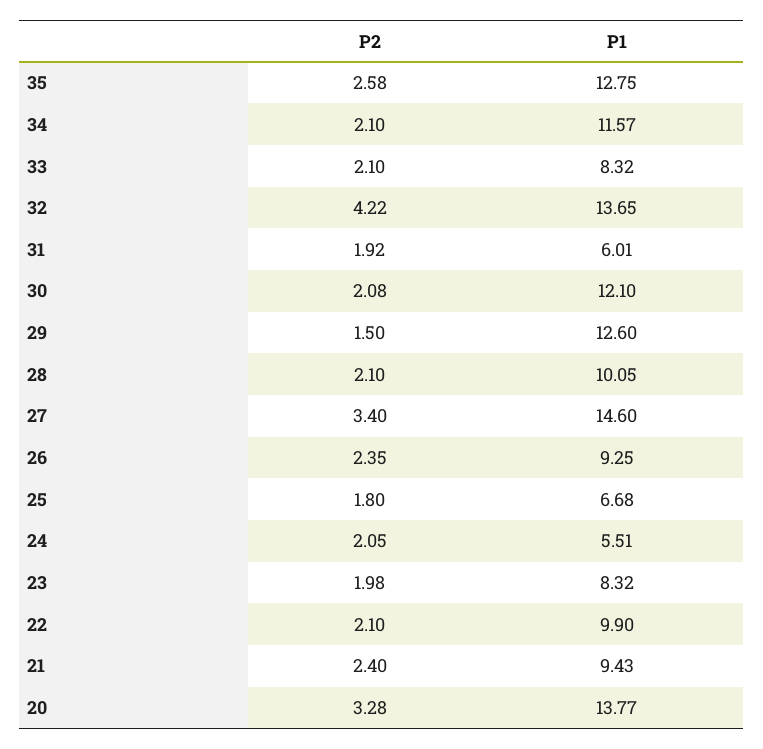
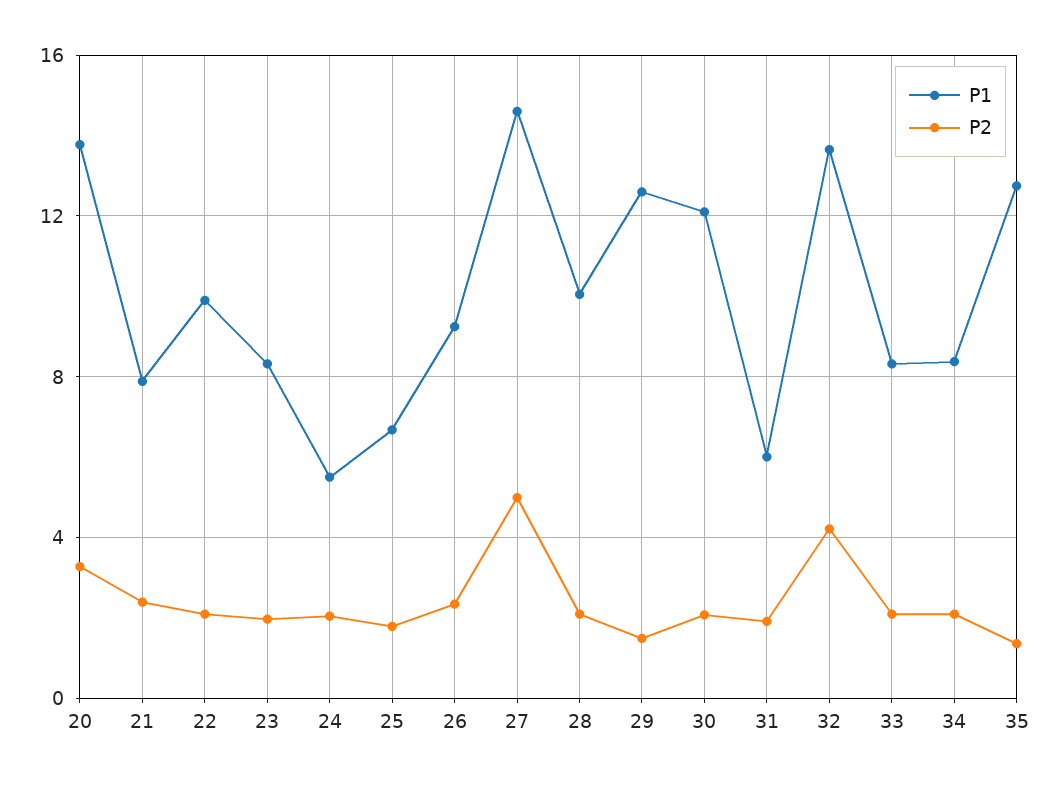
P2, 35: 2.58 -> 1.5
P1, 34: 11.57 -> 8.5
P2, 27: 3.4 -> 5
P1, 21: 9.43 -> 8

